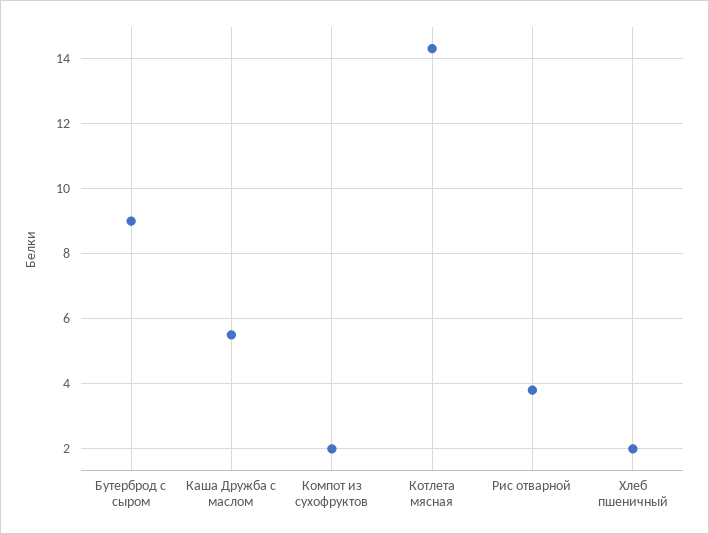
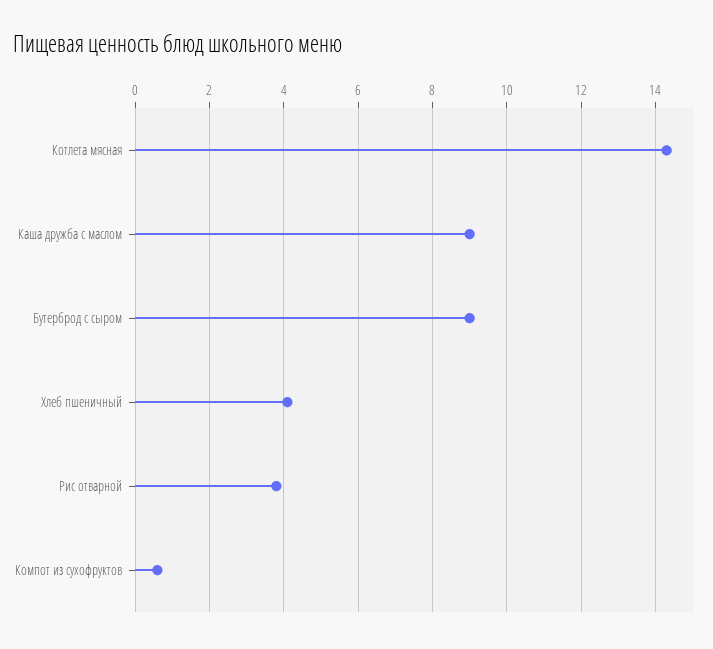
Каша Дружба с маслом: 5.5 -> 9
Компот из сухофруктов: 2 -> 0.5
Хлеб пшеничный: 2 -> 4

